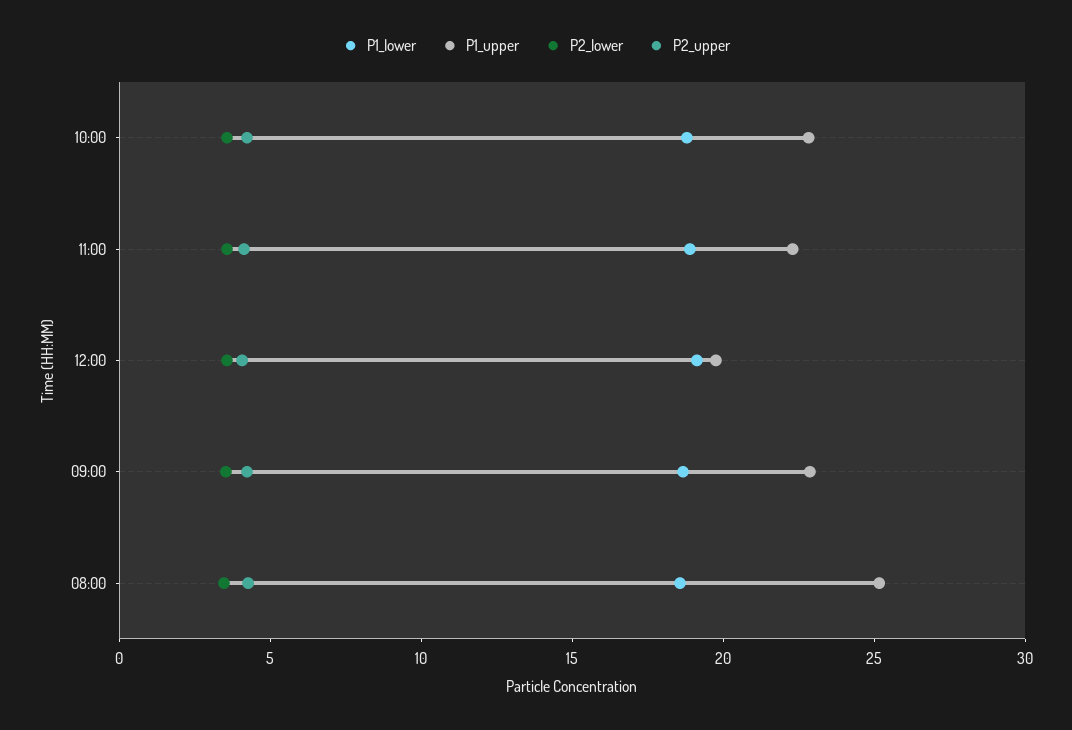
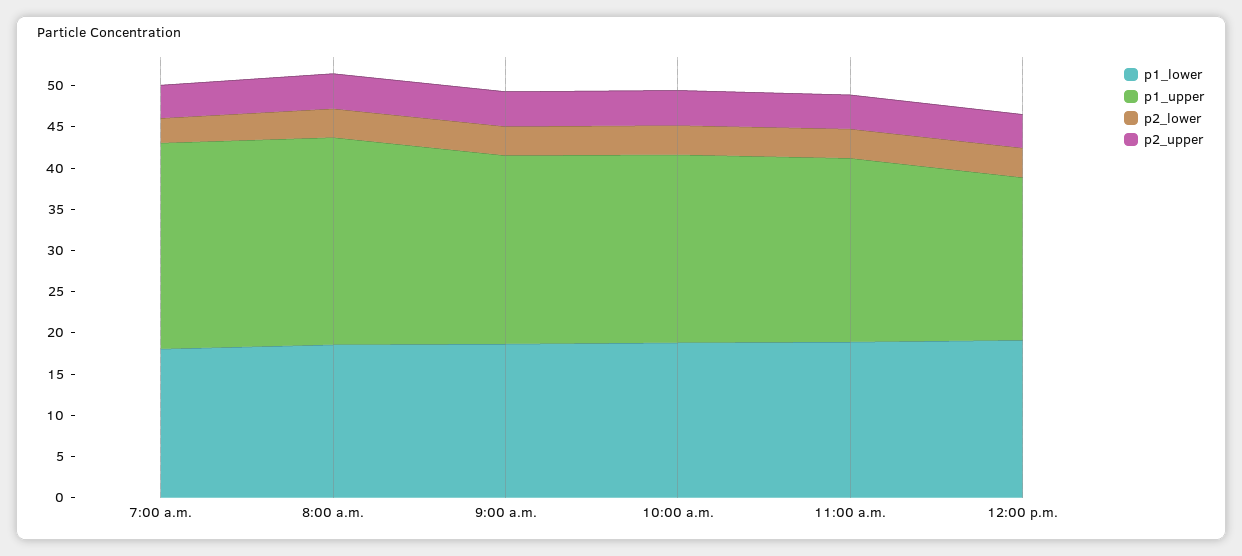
P1_lower, 7:00 a.m.: none -> 18
P1_upper, 7:00 a.m.: none -> 25
P2_lower, 7:00 a.m.: none -> 3
P2_upper, 7:00 a.m.: none -> 4

